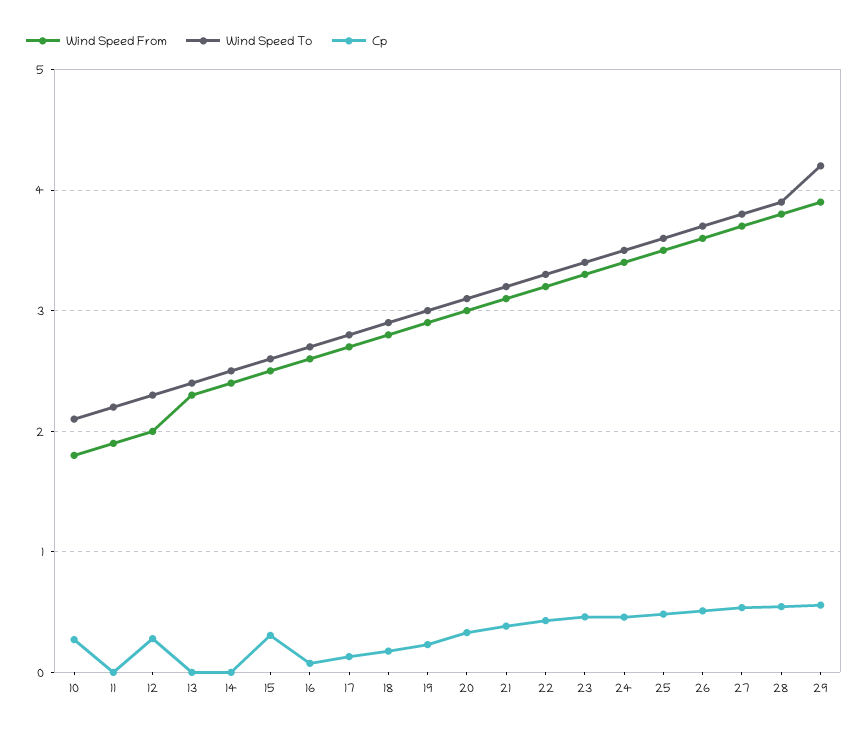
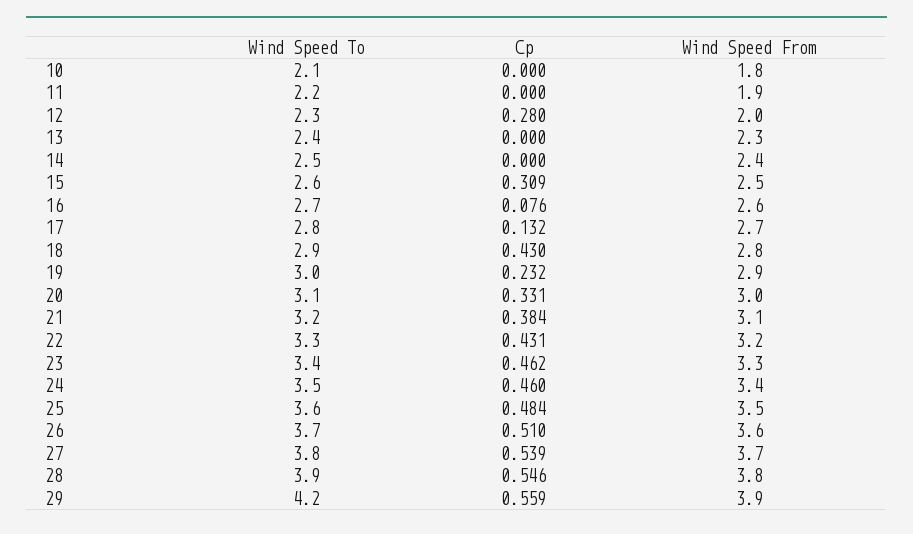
Cp, 10: 0.3 -> 0
Cp, 18: 0.2 -> 0.43

